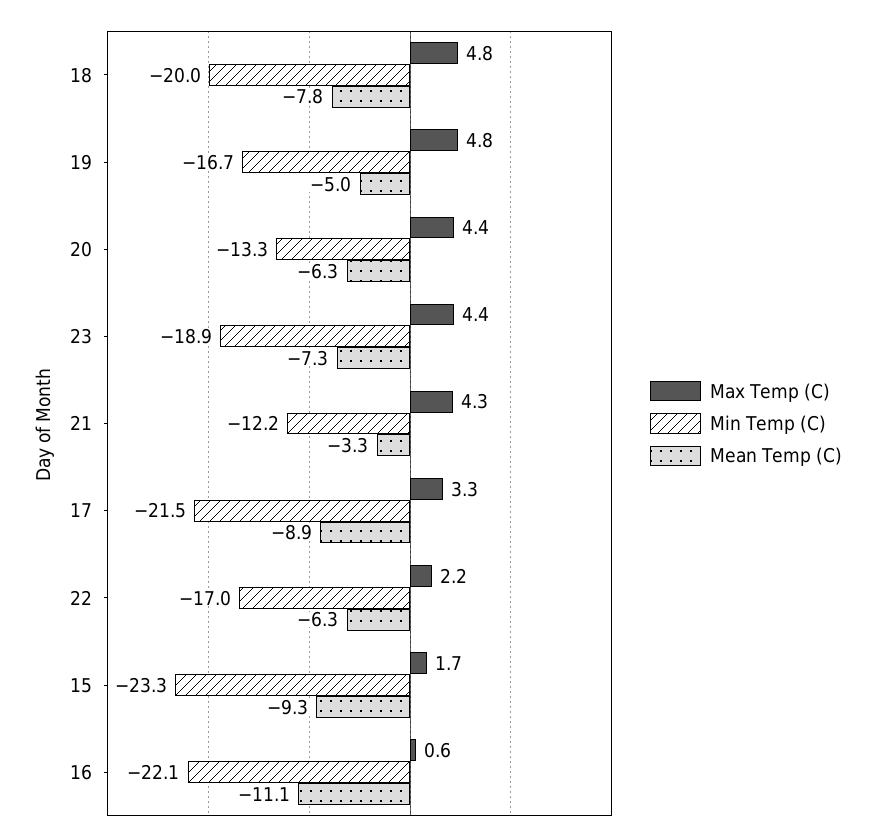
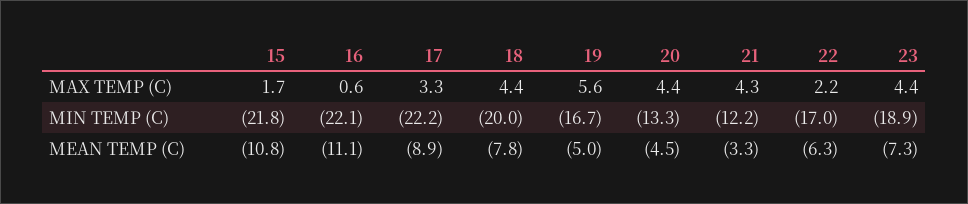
Max Temp (C), 18: 4.8 -> 4.4
Max Temp (C), 19: 4.8 -> 5.6
Mean Temp (C), 20: -6.3 -> -4.5
Min Temp (C), 17: -21.5 -> -22.2
Min Temp (C), 15: -23.3 -> -21.8
Mean Temp (C), 15: -9.3 -> -10.8

